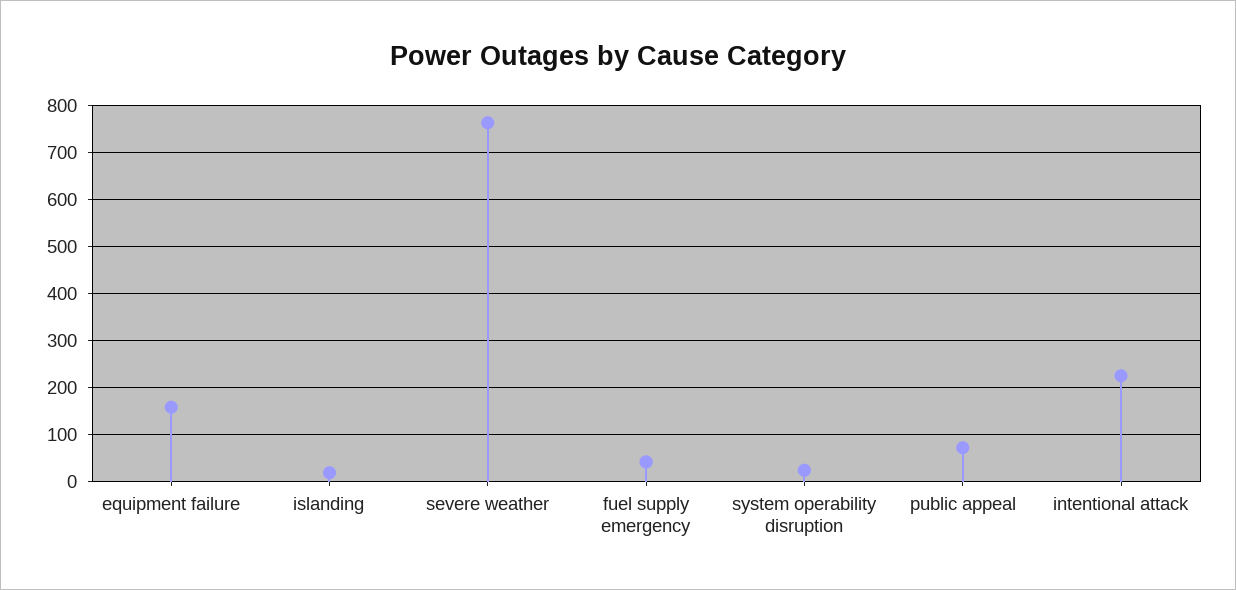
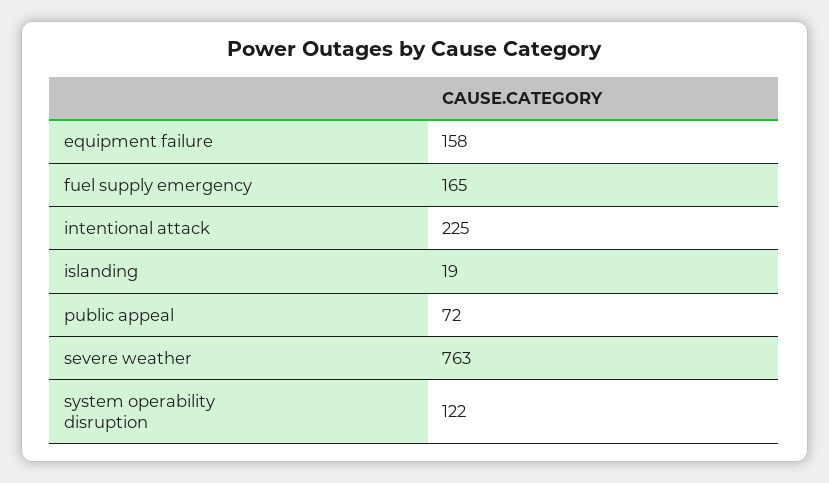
fuel supply emergency: 40 -> 165
system operability disruption: 20 -> 122

